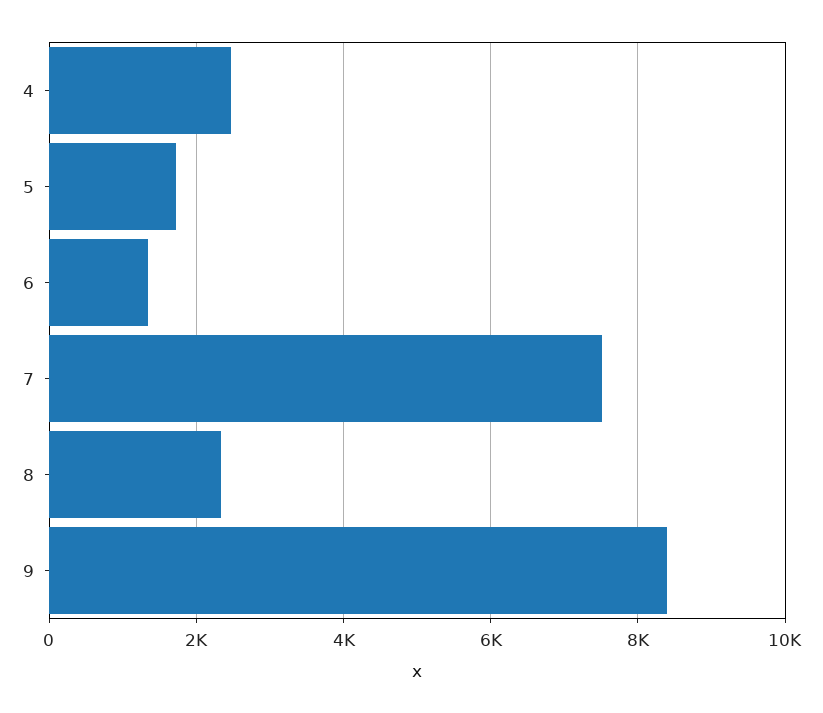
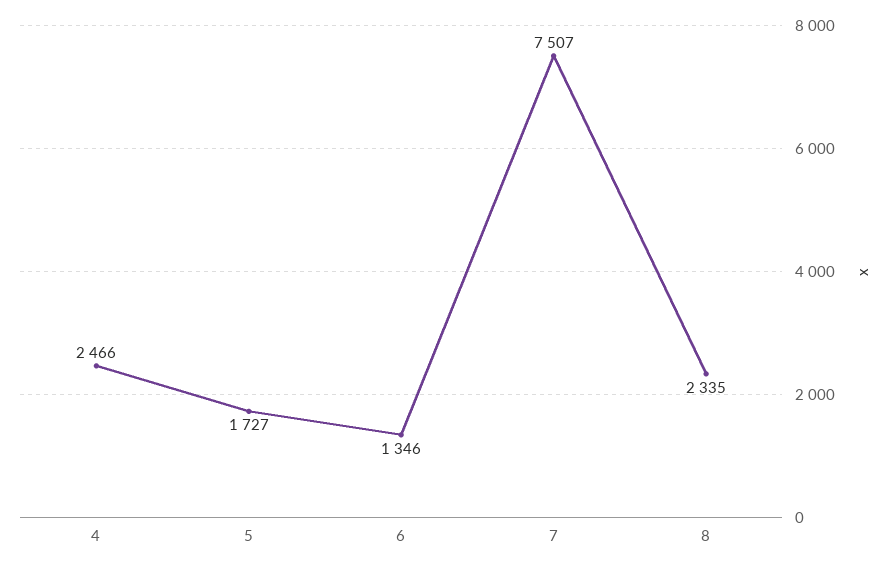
9: 8400 -> none

